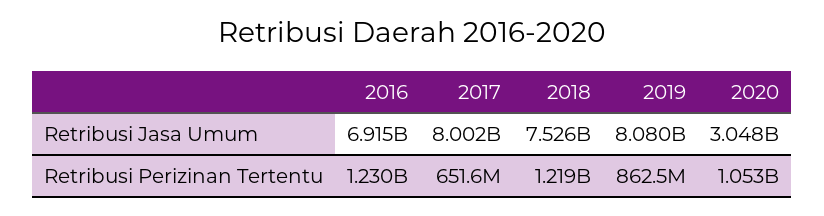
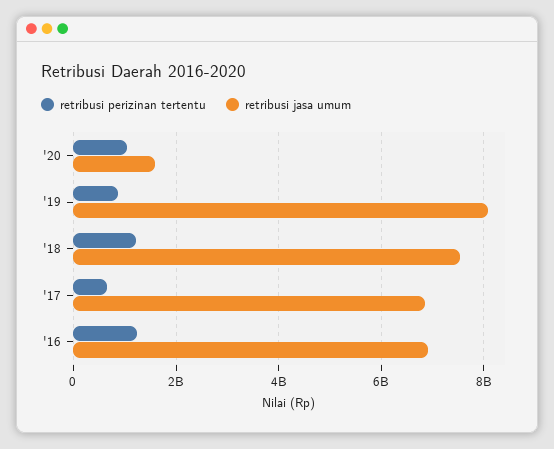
Retribusi Jasa Umum, 2017: 8002000000 -> 6800000000
Retribusi Jasa Umum, 2020: 3048000000 -> 1600000000

